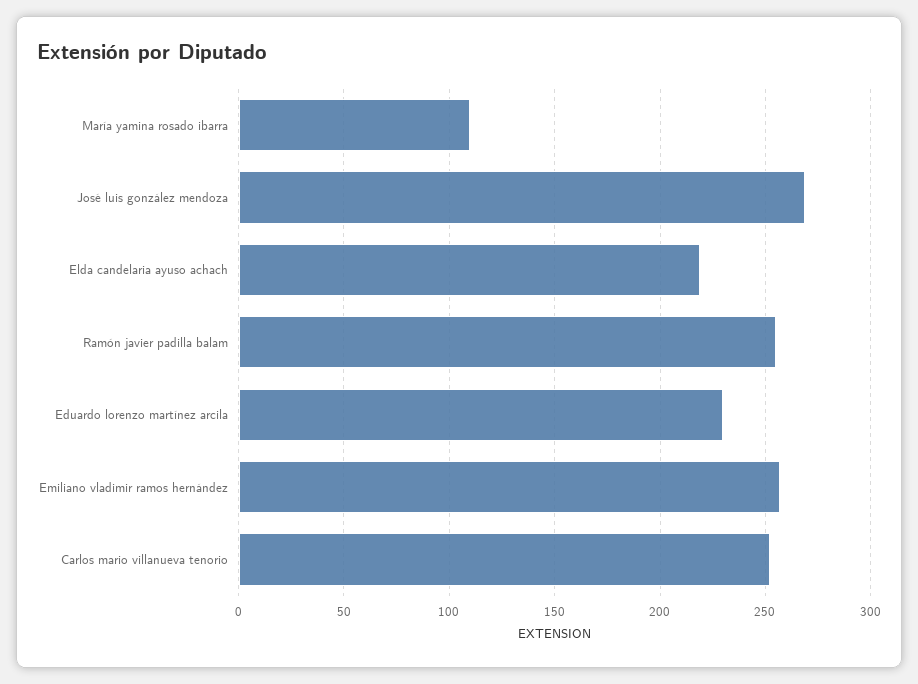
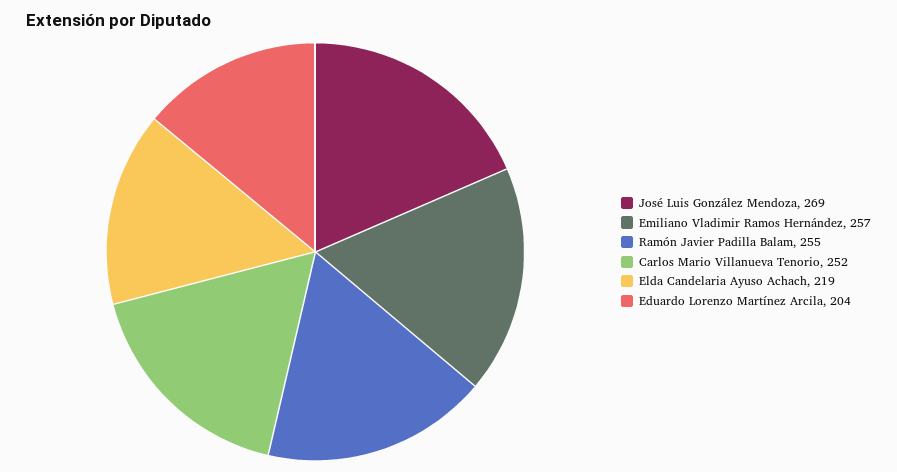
María yamina rosado ibarra: 110 -> none
Eduardo lorenzo martínez arcila: 230 -> 204

